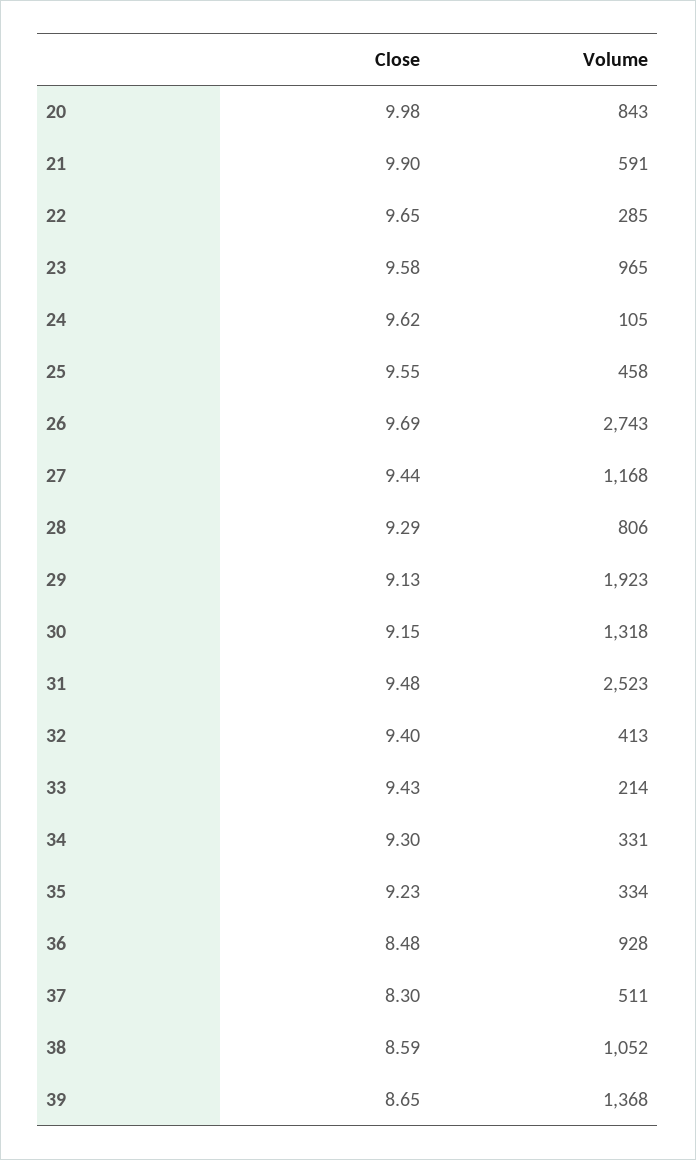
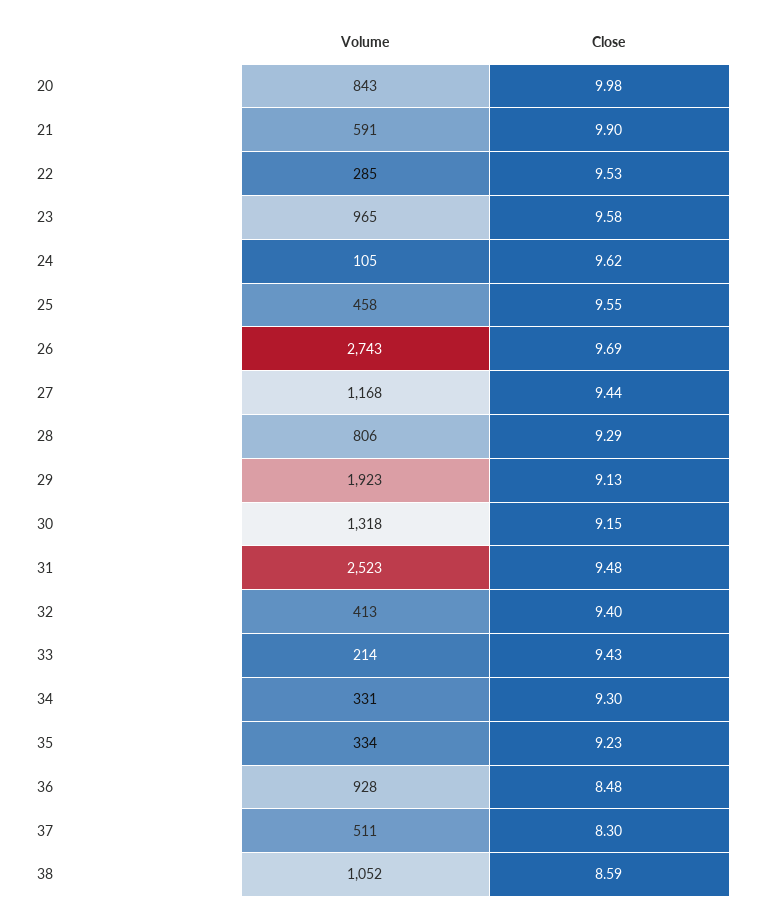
Close, 22: 9.65 -> 9.53
Close, 39: 8.65 -> none
Volume, 39: 1368 -> none

